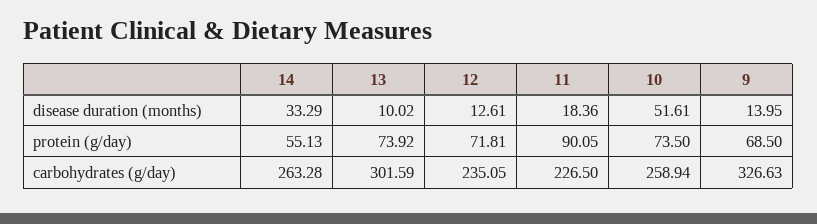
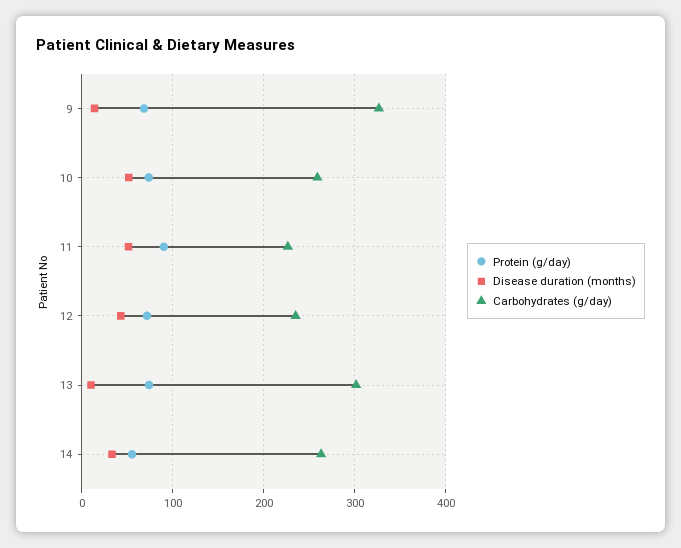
disease duration (months), 12: 12.61 -> 40
disease duration (months), 11: 18.36 -> 50

